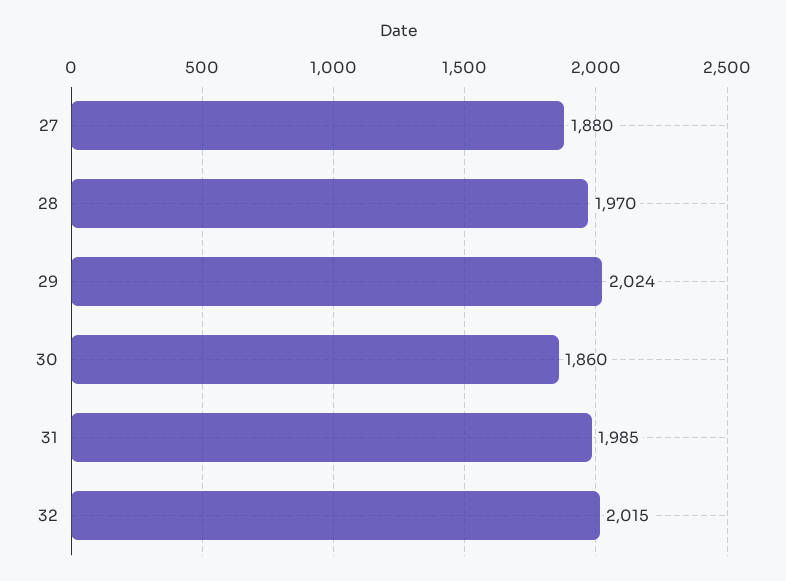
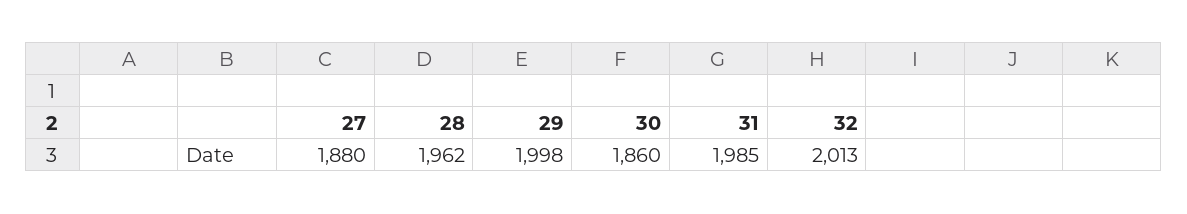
28: 1970 -> 1962
29: 2024 -> 1998
32: 2015 -> 2013

